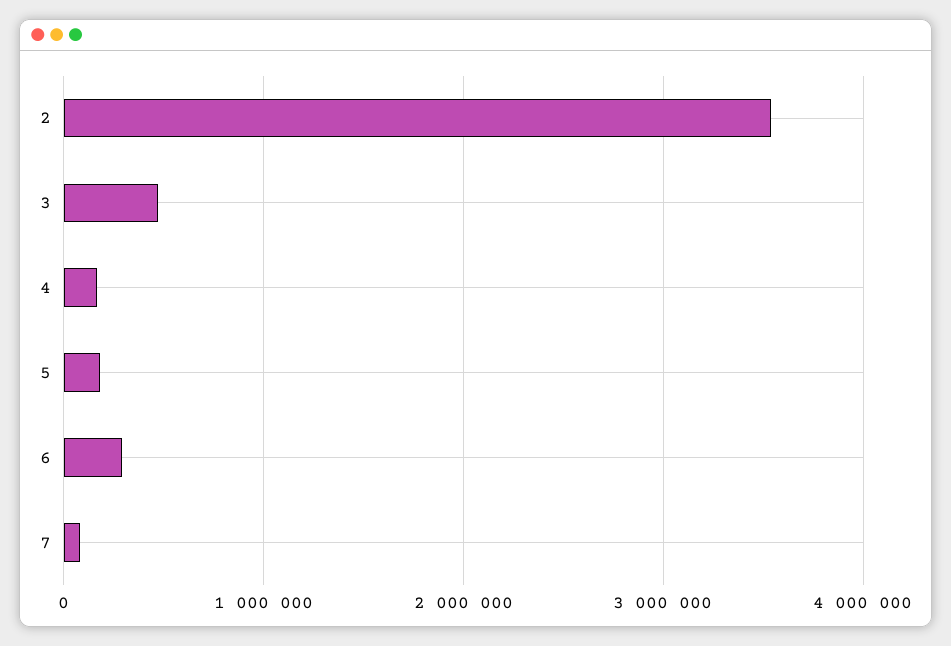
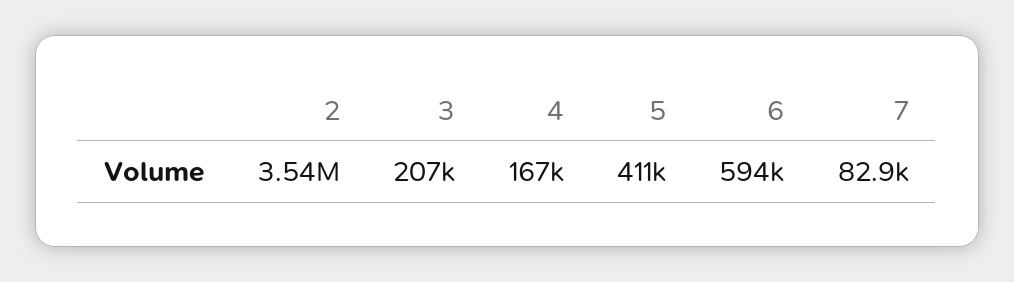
3: 500000 -> 207000
5: 200000 -> 411000
6: 300000 -> 594000

